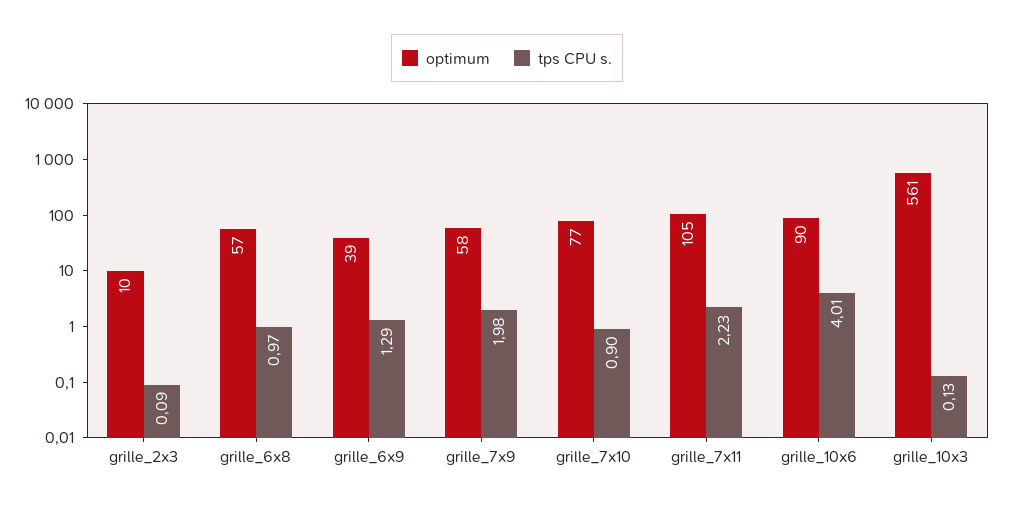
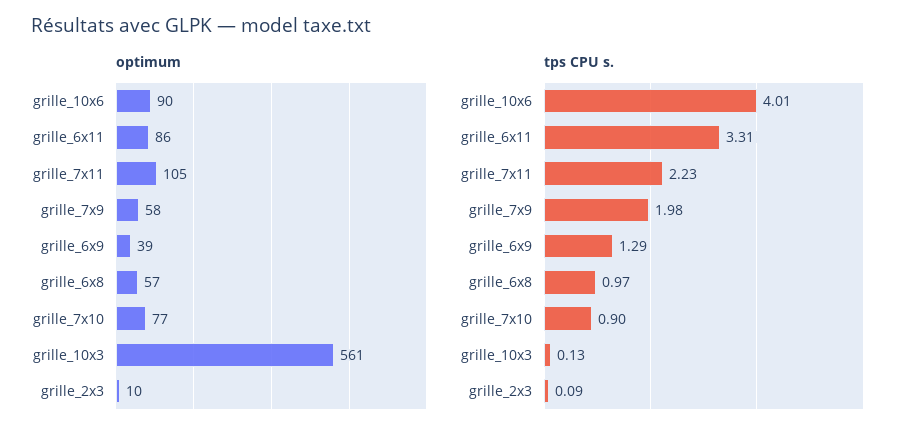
optimum, grille_6x11: none -> 86
tps CPU s., grille_6x11: none -> 3.31

